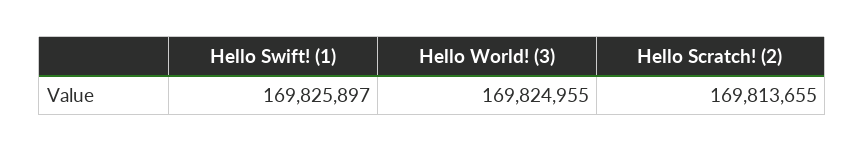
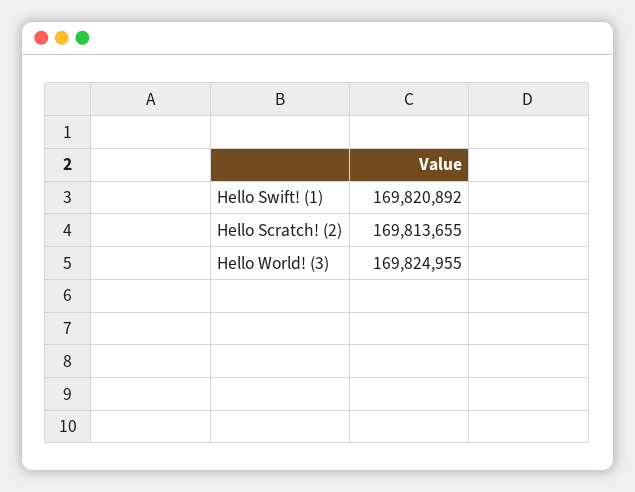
Hello Swift! (1): 169825897 -> 169820892

